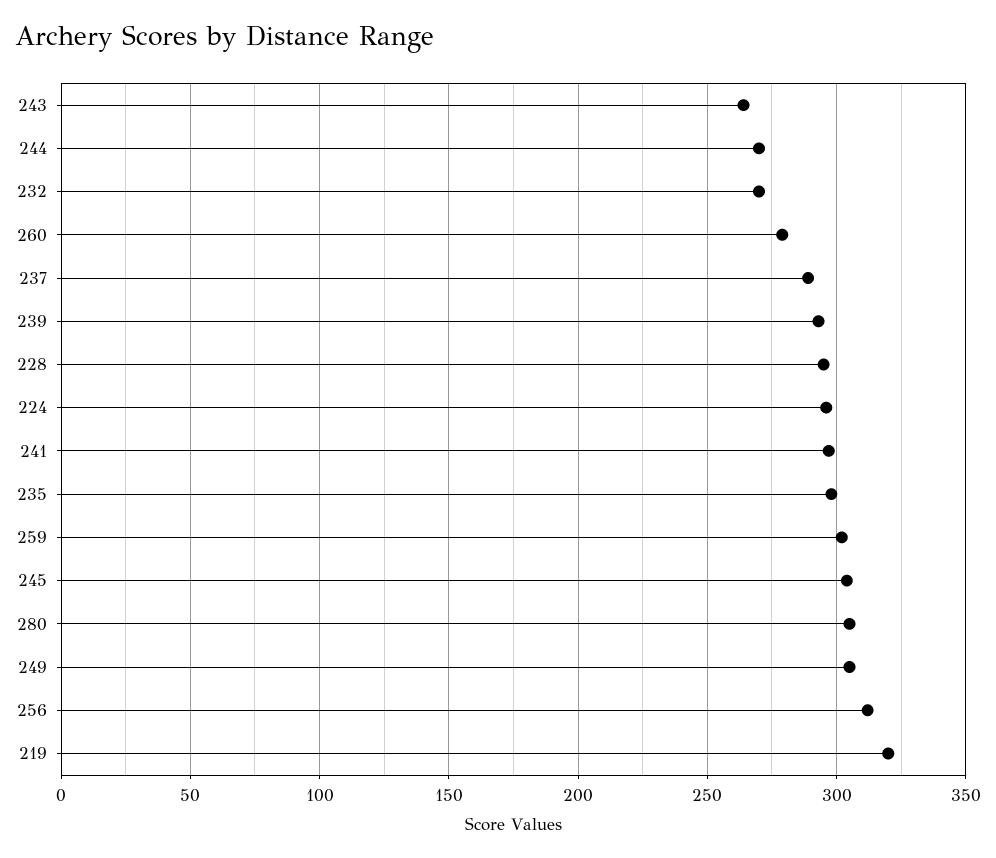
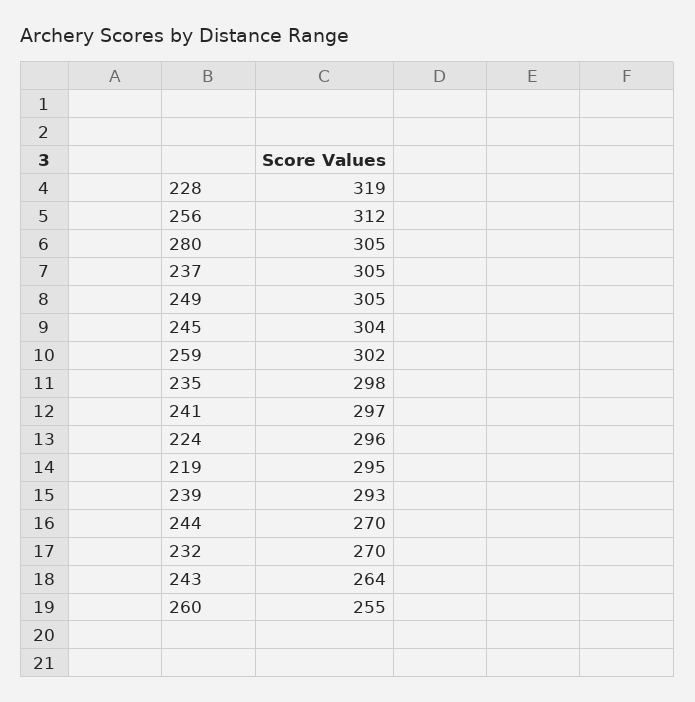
260: 280 -> 255
237: 290 -> 305
228: 295 -> 319
219: 320 -> 295

